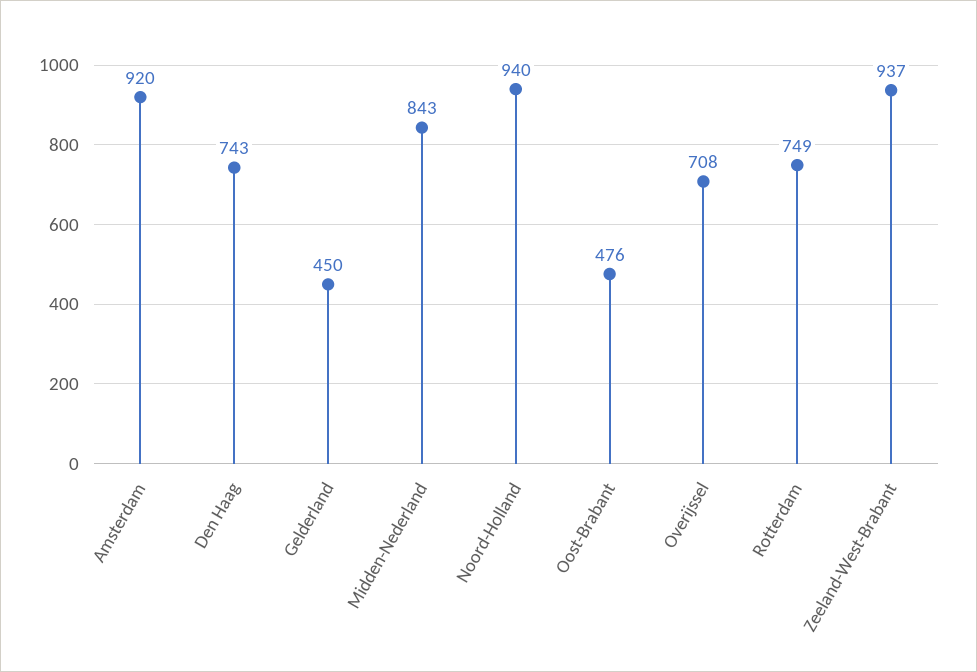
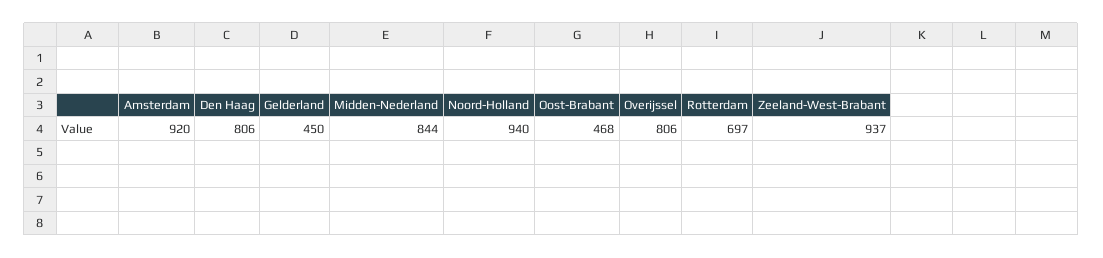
Den Haag: 743 -> 806
Midden-Nederland: 843 -> 844
Oost-Brabant: 476 -> 468
Overijssel: 708 -> 806
Rotterdam: 749 -> 697

